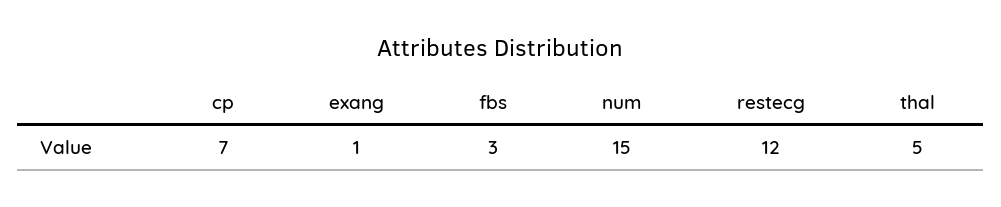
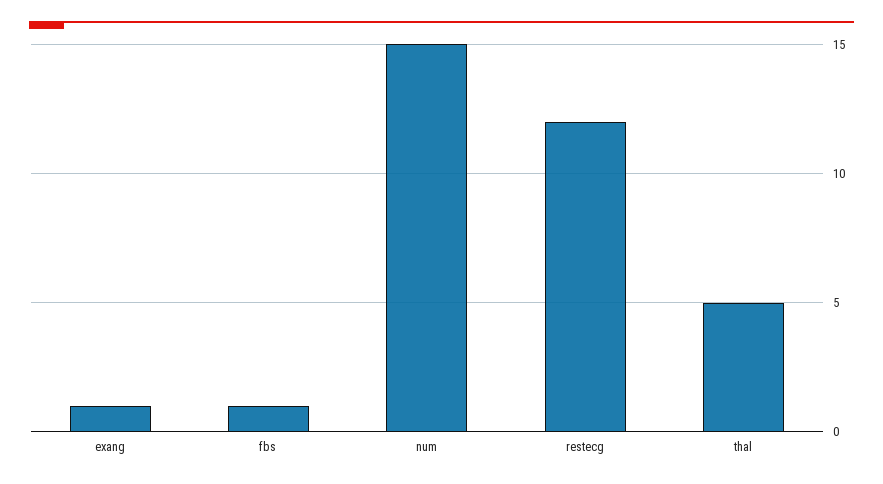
cp: 7 -> none
fbs: 3 -> 1

